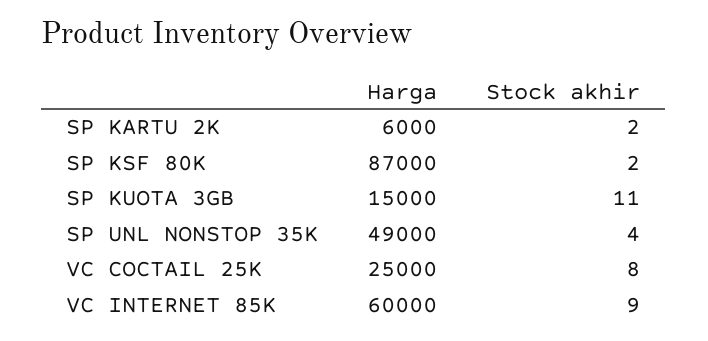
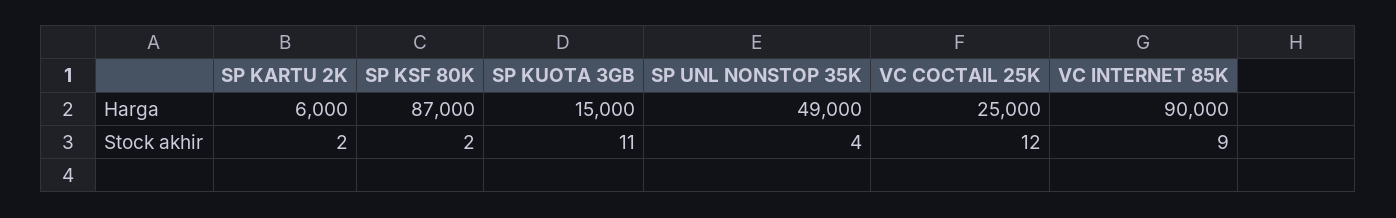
Stock akhir, VC COCTAIL 25K: 8 -> 12
Harga, VC INTERNET 85K: 60000 -> 90000

